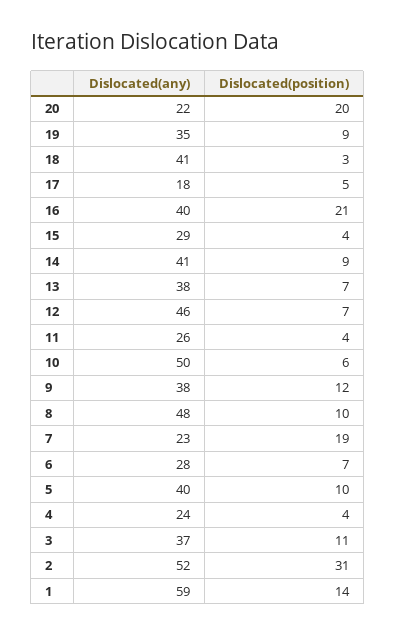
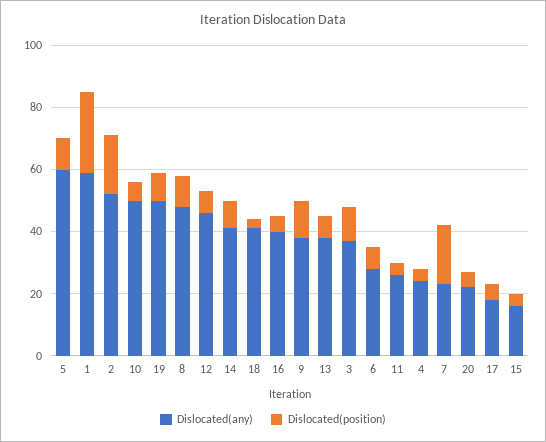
Dislocated(position), 20: 20 -> 5
Dislocated(any), 19: 35 -> 50
Dislocated(position), 16: 21 -> 5
Dislocated(any), 15: 29 -> 15
Dislocated(any), 5: 40 -> 60
Dislocated(position), 2: 31 -> 20
Dislocated(position), 1: 14 -> 25

